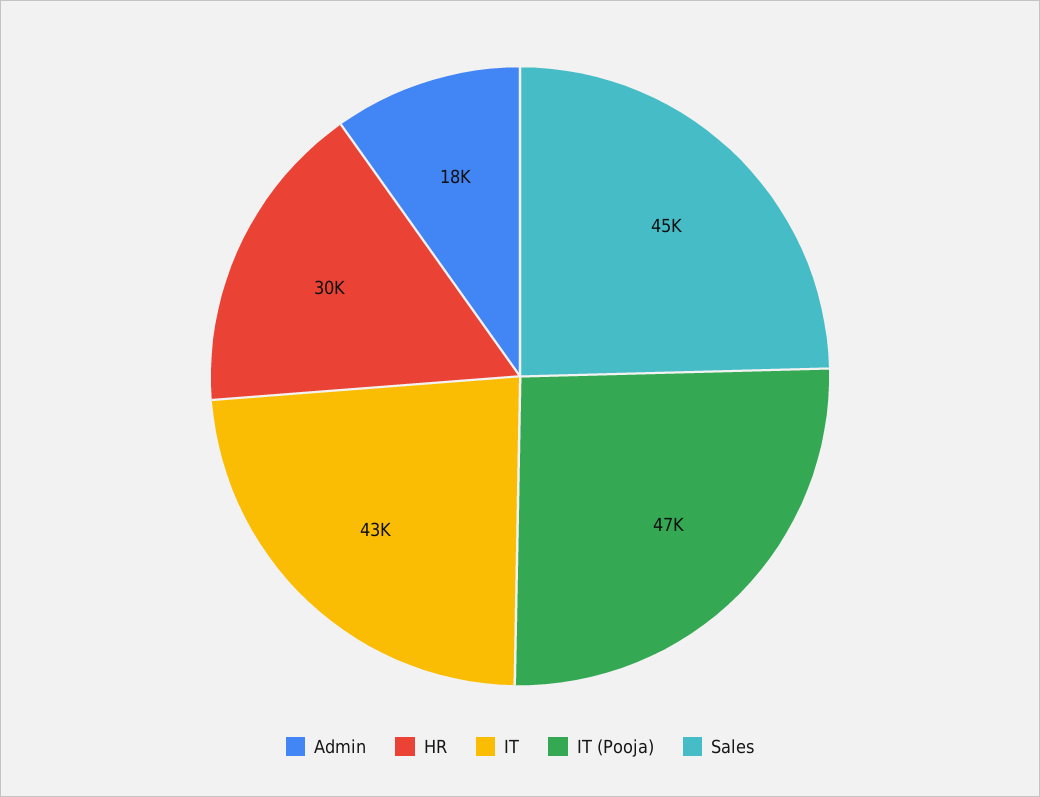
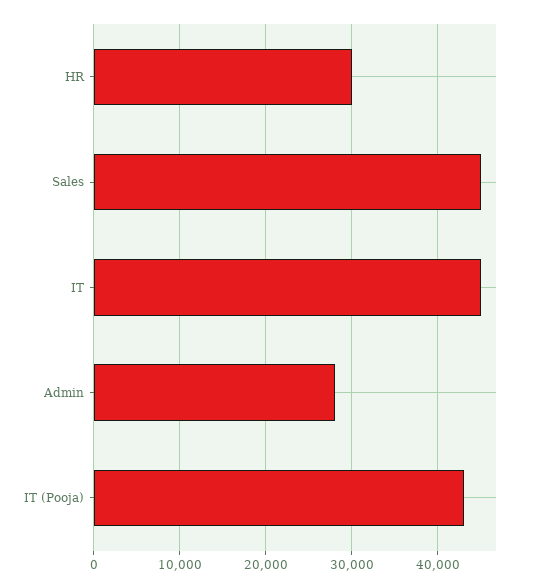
Admin: 18000 -> 28000
IT: 43000 -> 45000
IT (Pooja): 47000 -> 43000

